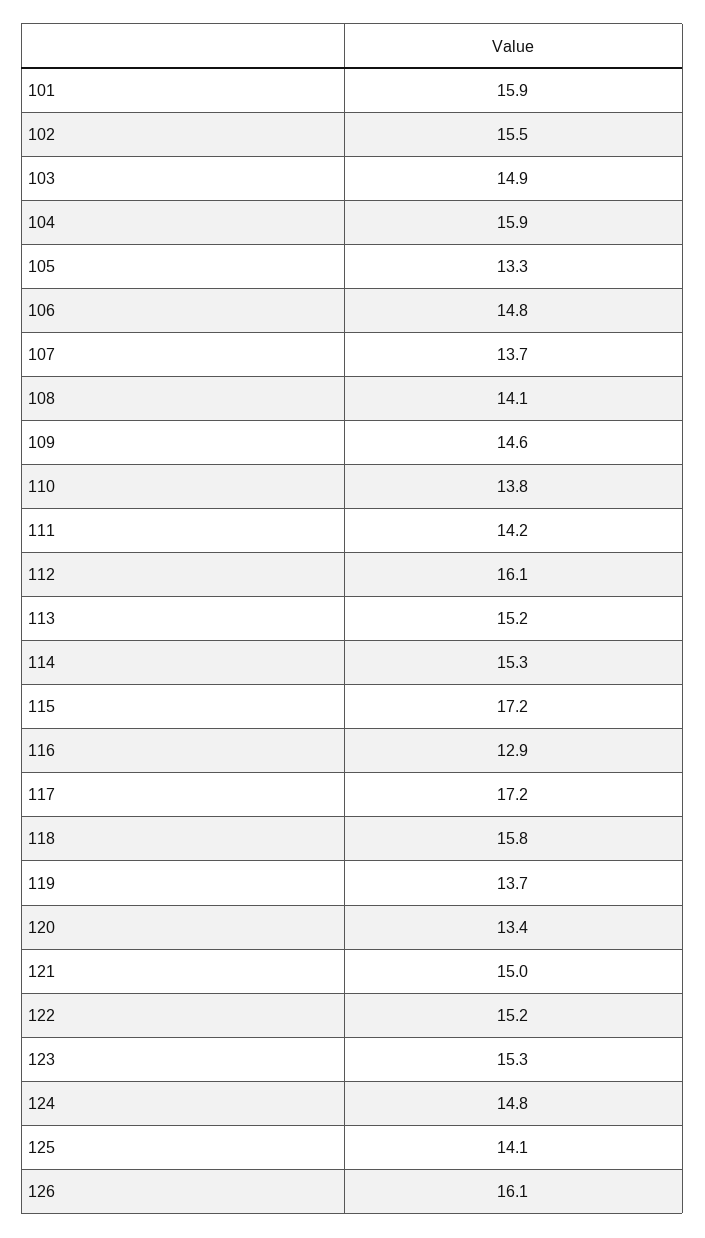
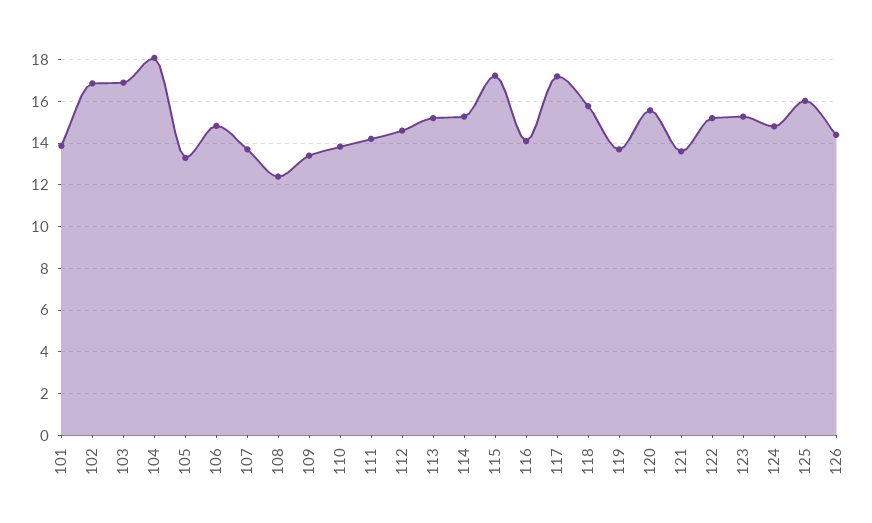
101: 15.9 -> 14
102: 15.5 -> 17
103: 14.9 -> 17
104: 15.9 -> 18
108: 14.1 -> 12.5
109: 14.6 -> 13.5
112: 16.1 -> 14.5
116: 12.9 -> 14
120: 13.4 -> 15.5
121: 15 -> 13.5
125: 14.1 -> 16
126: 16.1 -> 14.5

